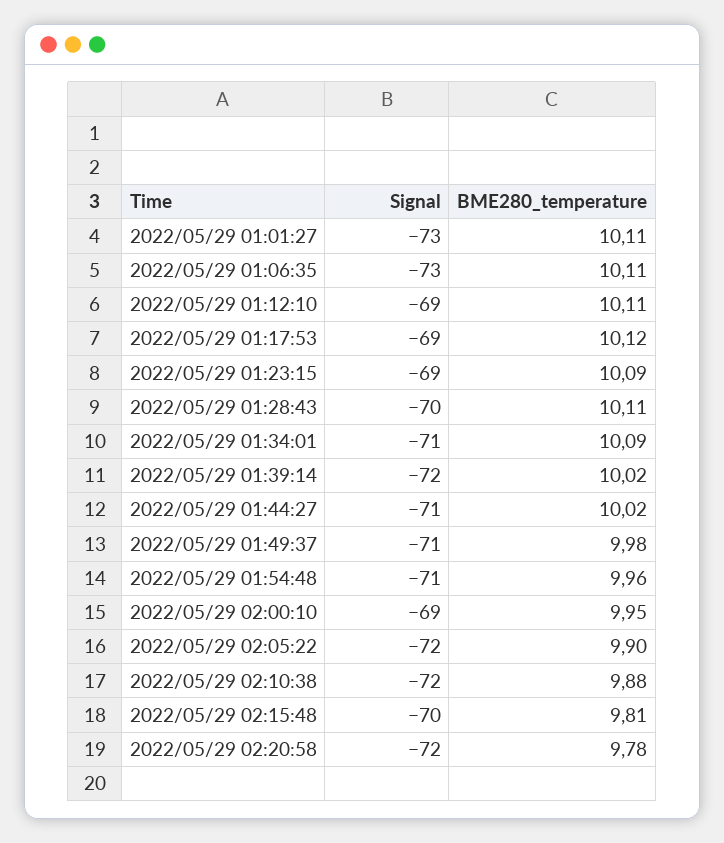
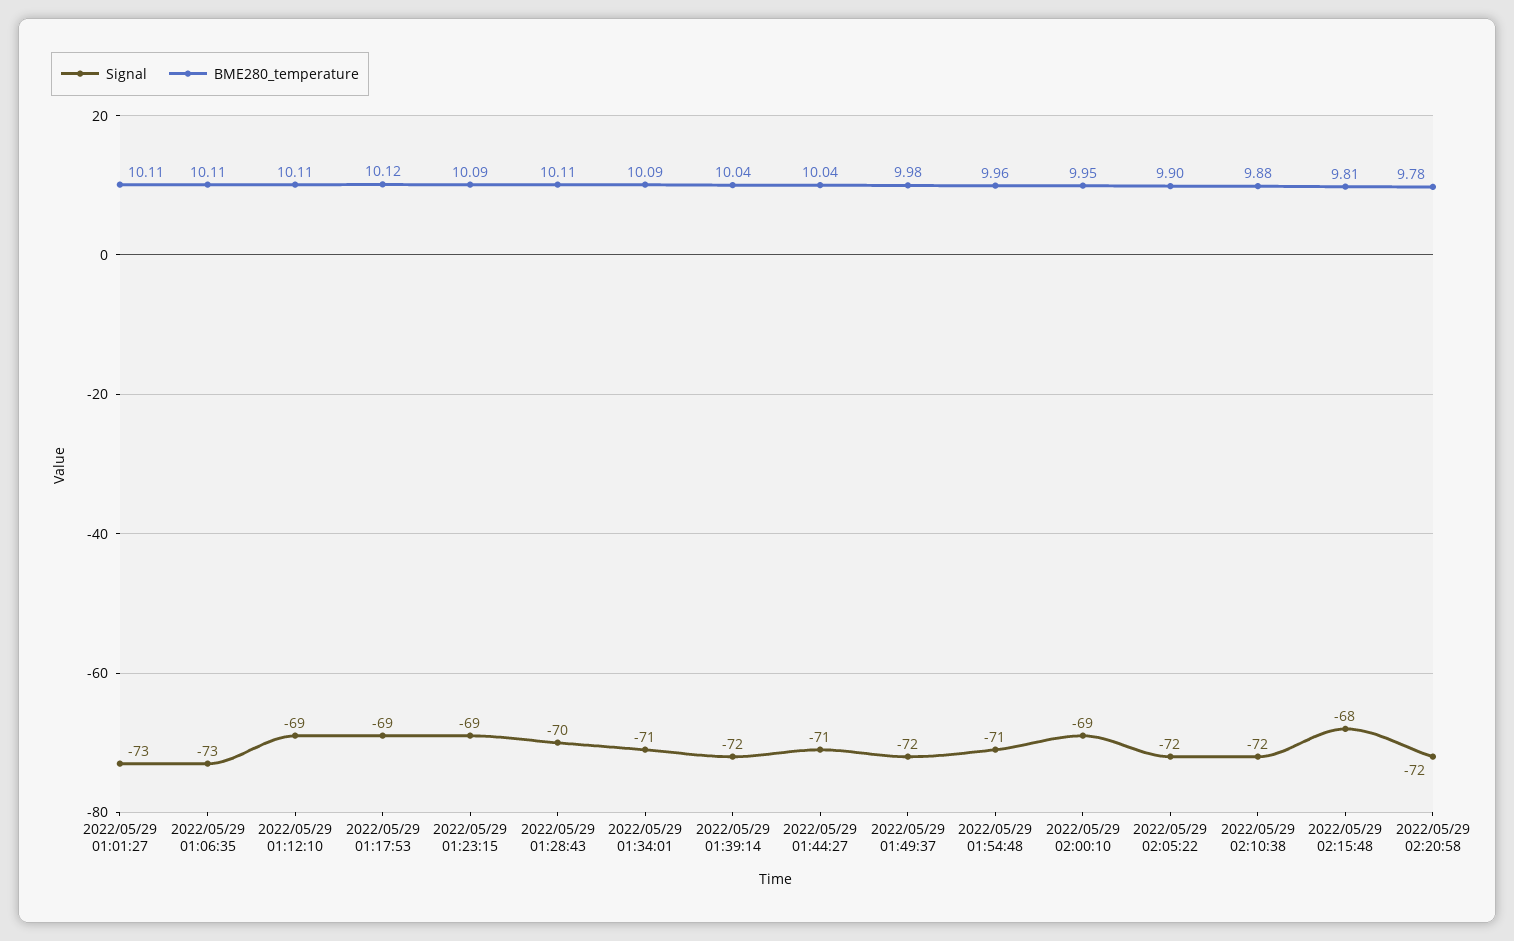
BME280_temperature, 2022/05/29 01:39:14: 10.02 -> 10.04
BME280_temperature, 2022/05/29 01:44:27: 10.02 -> 10.04
Signal, 2022/05/29 01:49:37: -71 -> -72
Signal, 2022/05/29 02:15:48: -70 -> -68

